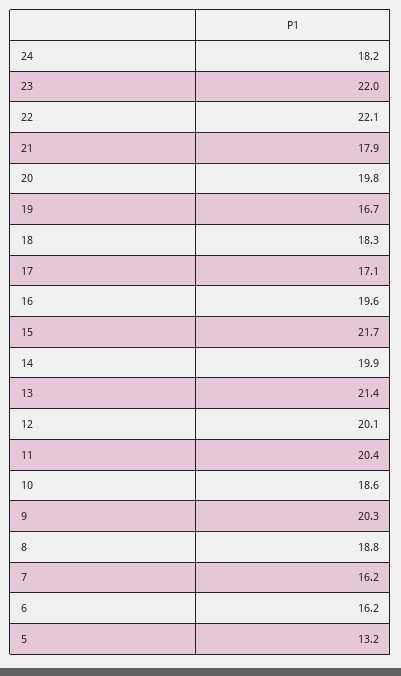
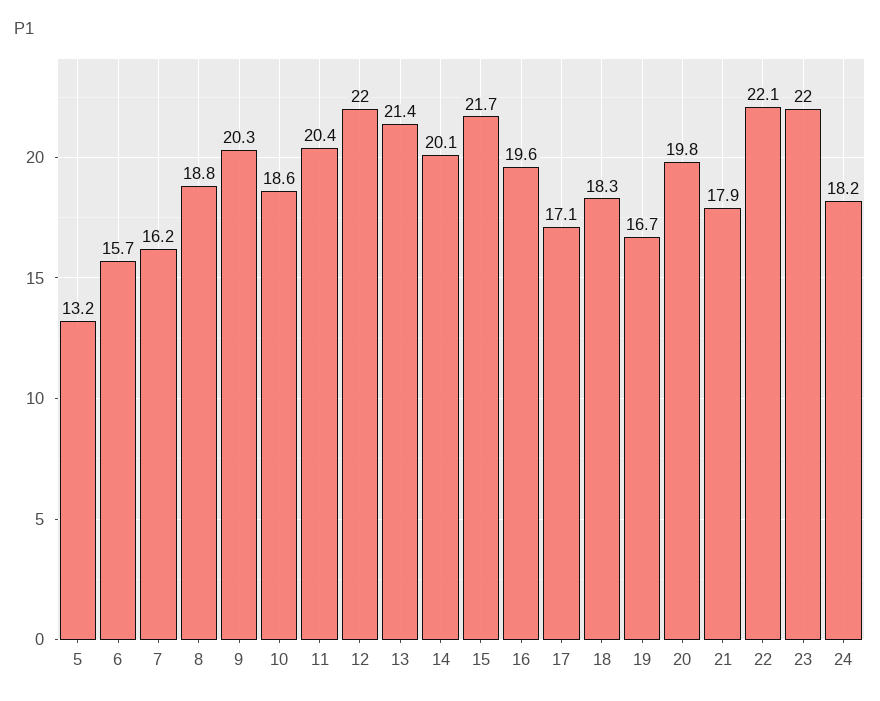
14: 19.9 -> 20.1
12: 20.1 -> 22
6: 16.2 -> 15.7

